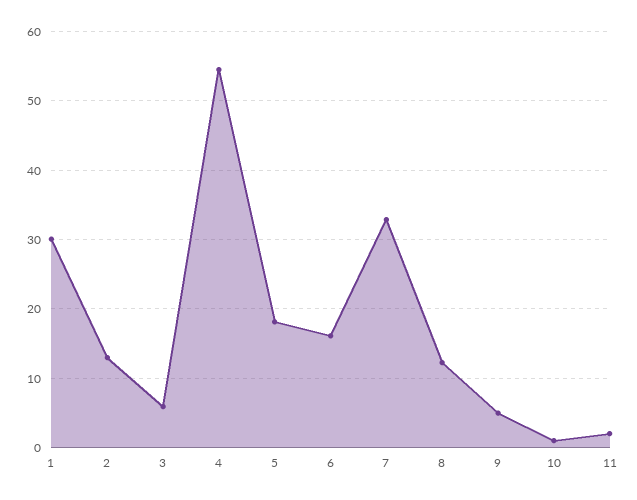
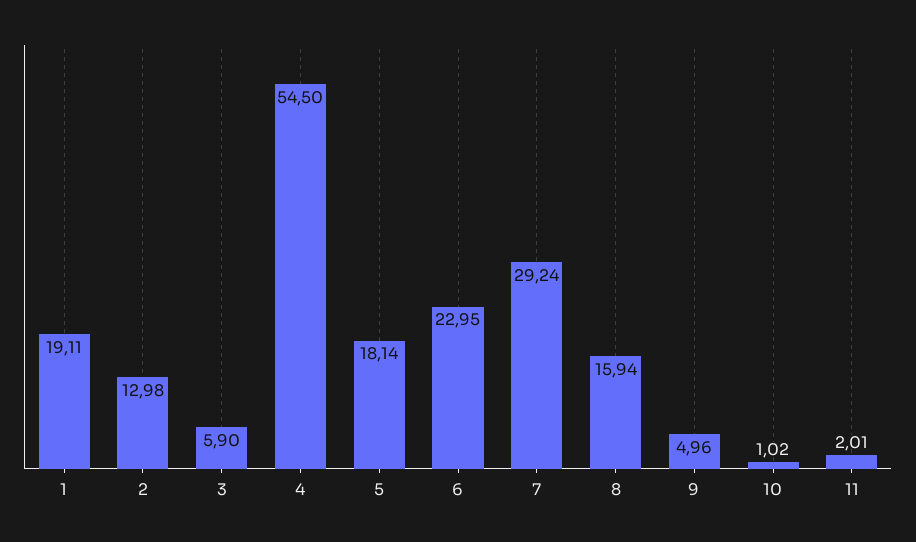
1: 30 -> 19.11
6: 16 -> 22.95
7: 33 -> 29.24
8: 12 -> 15.94

